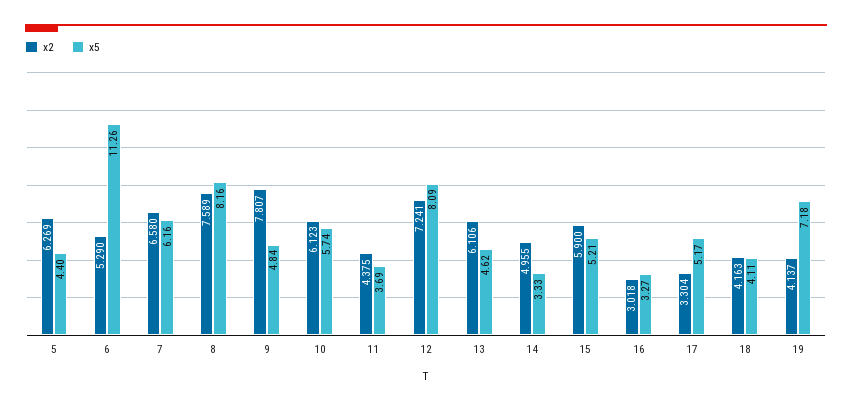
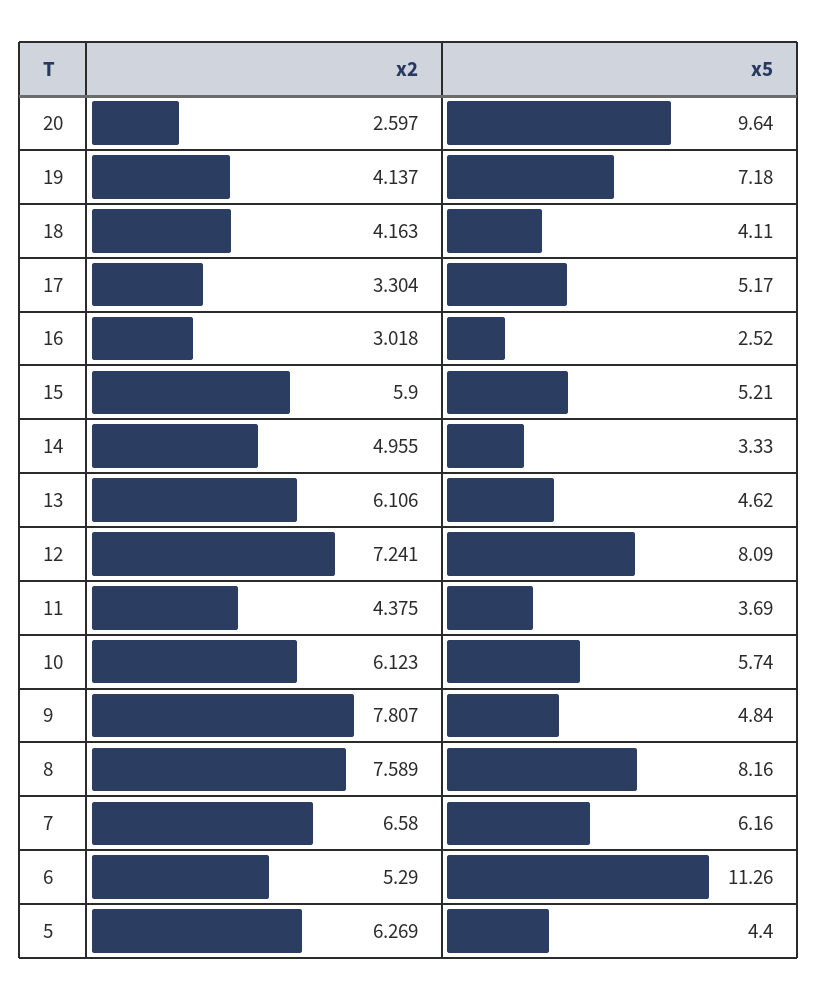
x5, 16: 3.27 -> 2.52
x2, 20: none -> 2.597
x5, 20: none -> 9.64

